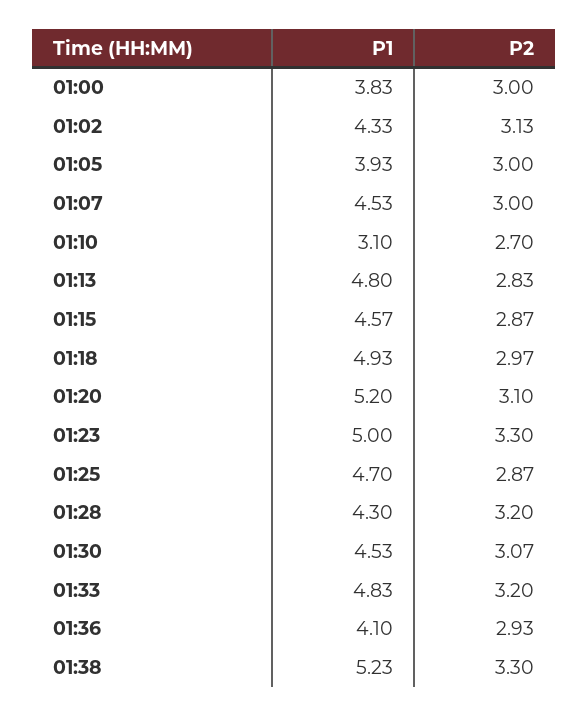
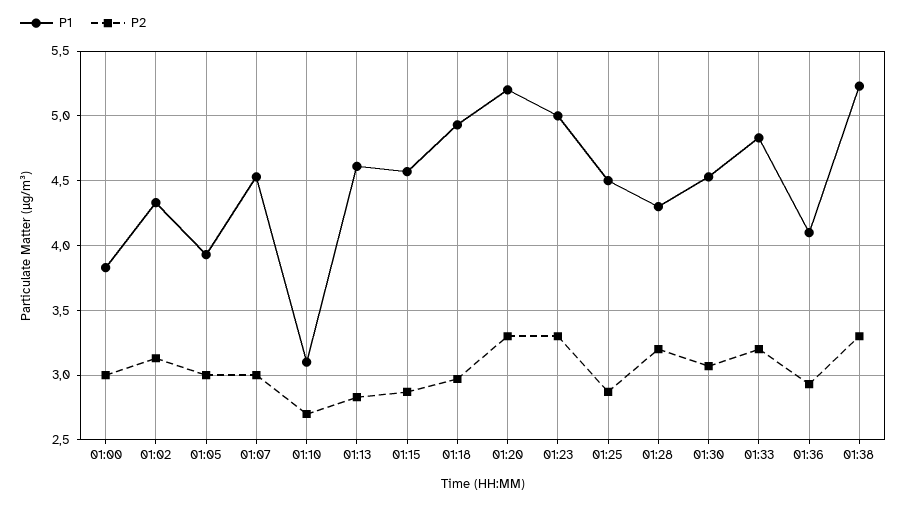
P1, 01:13: 4.8 -> 4.6
P2, 01:20: 3.1 -> 3.3
P1, 01:25: 4.7 -> 4.5

